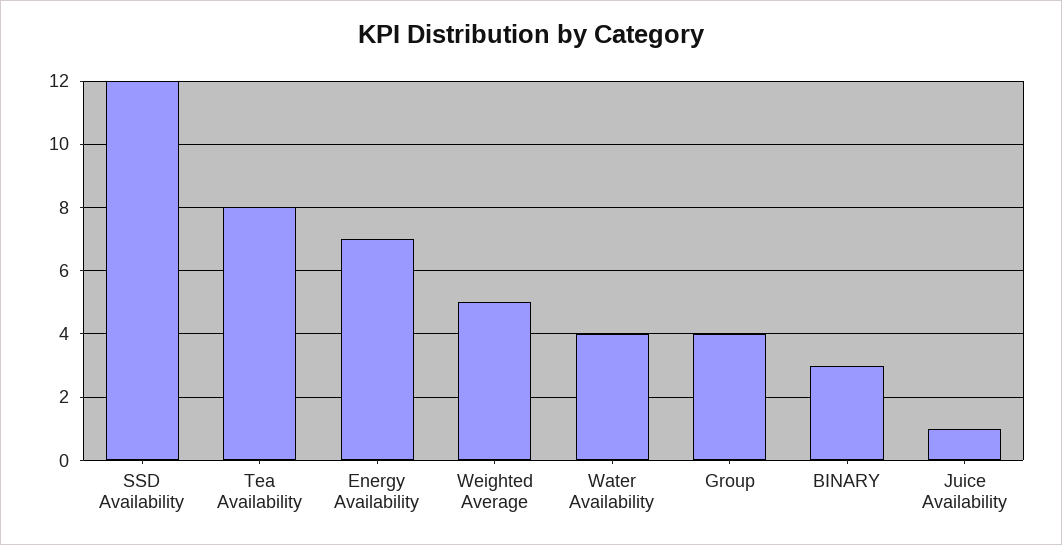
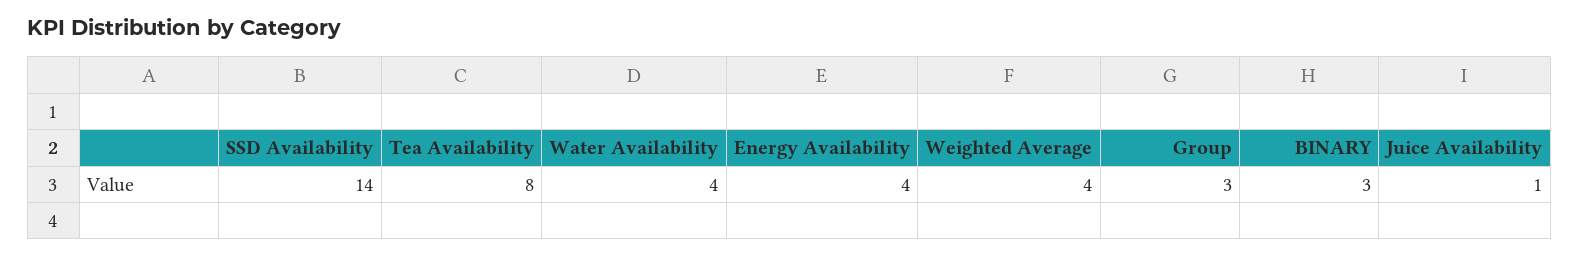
SSD Availability: 12 -> 14
Energy Availability: 7 -> 4
Weighted Average: 5 -> 4
Group: 4 -> 3

